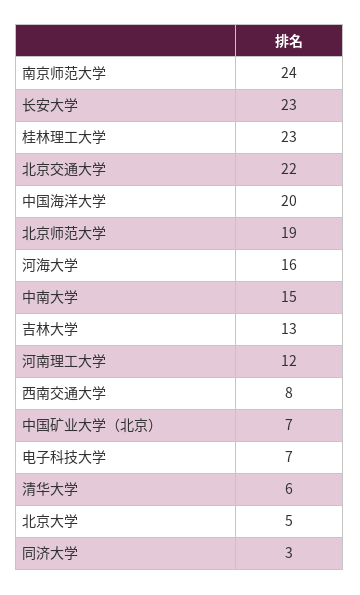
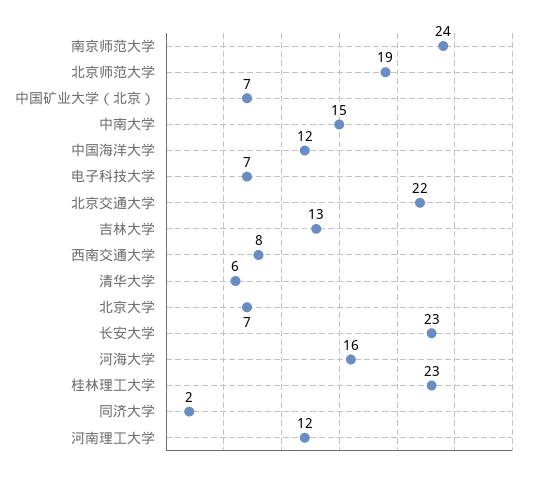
中国海洋大学: 20 -> 12
北京大学: 5 -> 7
同济大学: 3 -> 2

